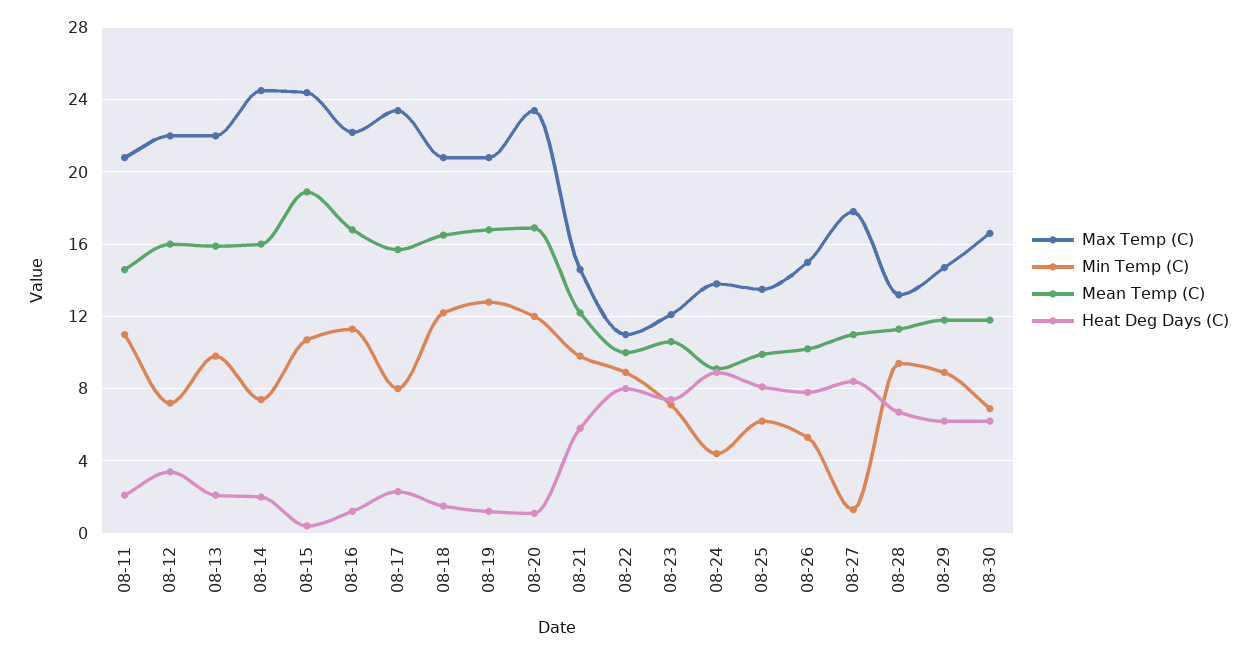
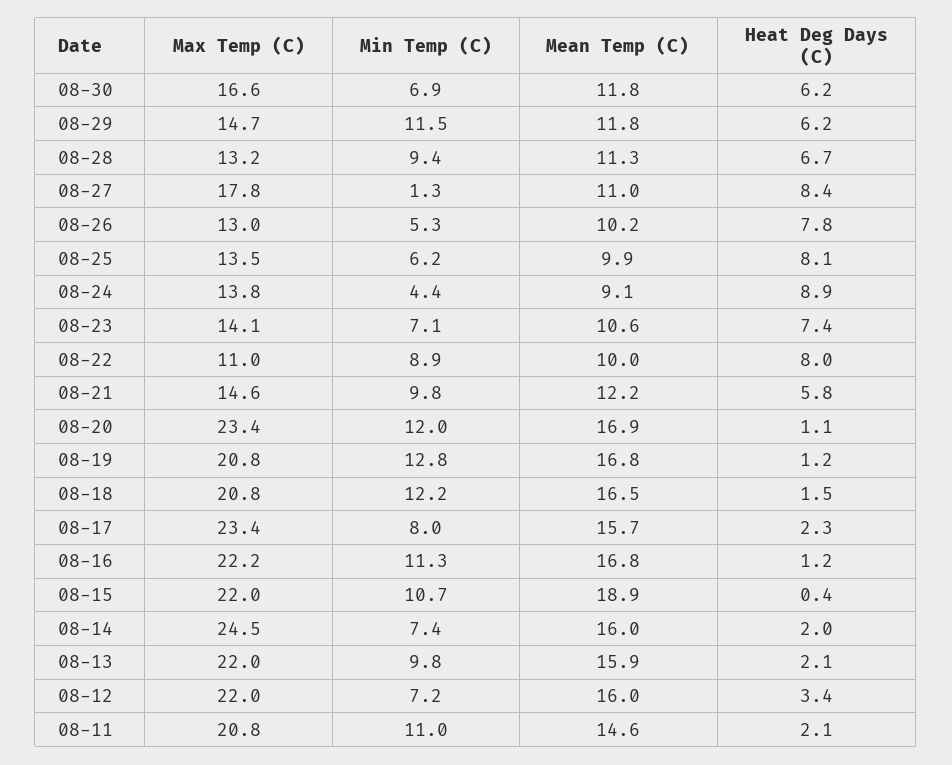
Max Temp (C), 08-15: 24.5 -> 22
Max Temp (C), 08-23: 12 -> 14.1
Max Temp (C), 08-26: 15 -> 13
Min Temp (C), 08-29: 9 -> 11.5

